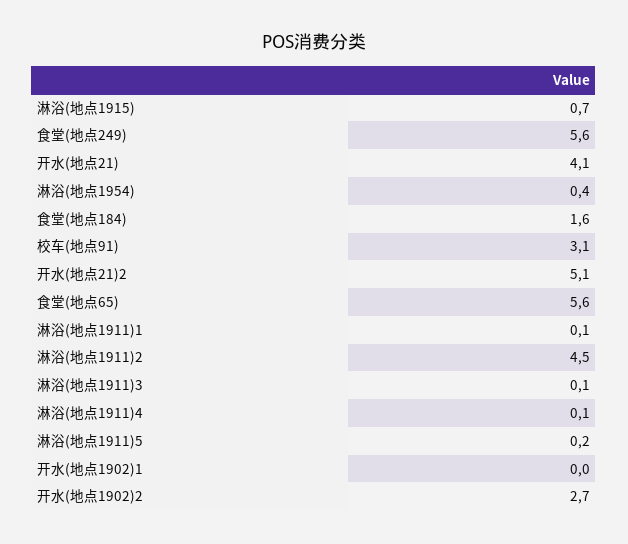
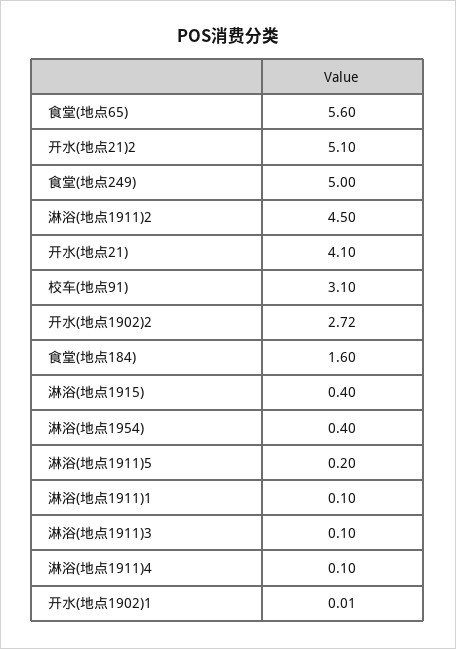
淋浴(地点1915): 0.7 -> 0.4
食堂(地点249): 5.6 -> 5

